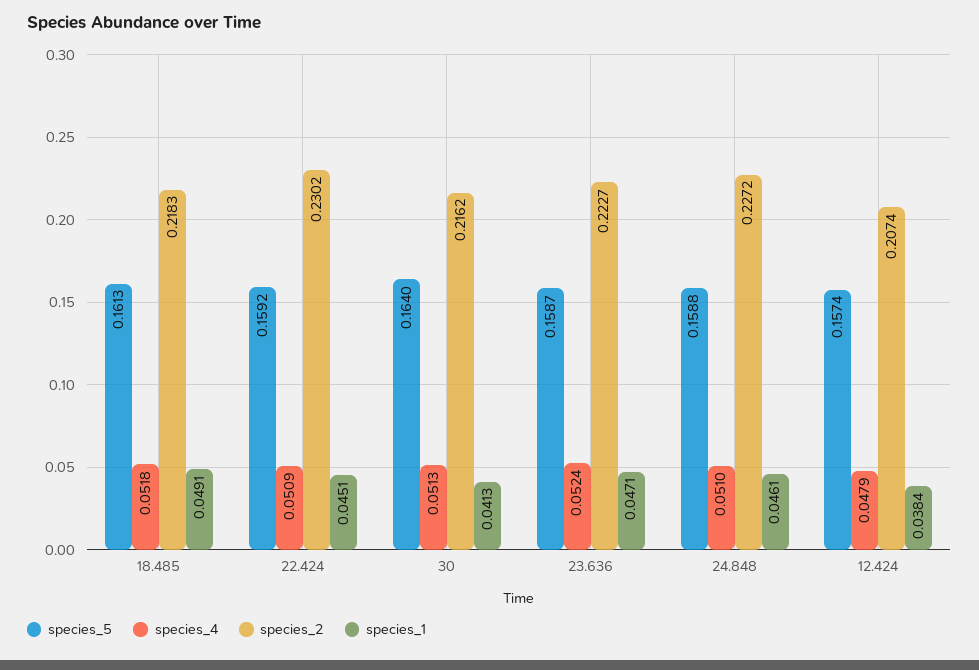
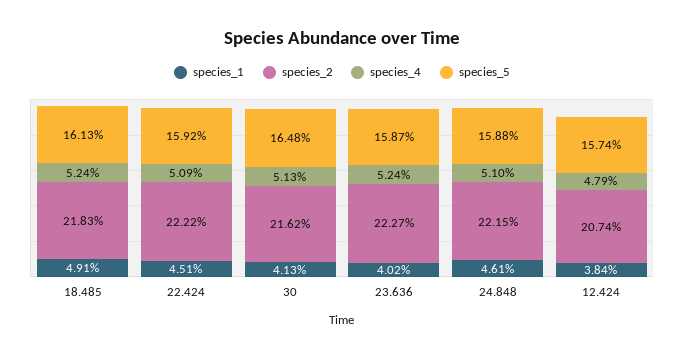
species_4, 18.485: 0.0518 -> 0.0524
species_2, 22.424: 0.2302 -> 0.2222
species_5, 30: 0.164 -> 0.1648
species_1, 23.636: 0.0471 -> 0.0402
species_2, 24.848: 0.2272 -> 0.2215

